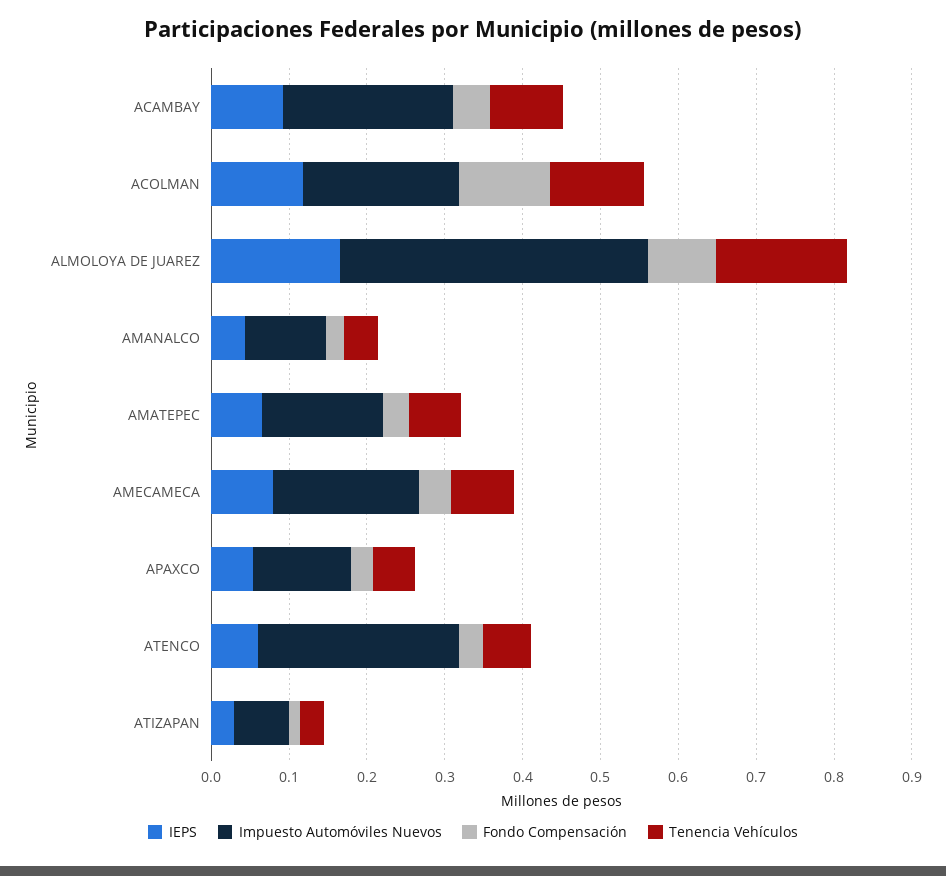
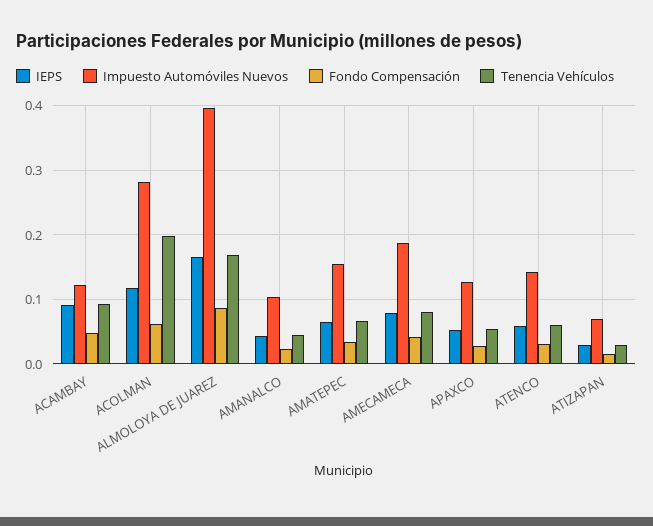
Impuesto Automóviles Nuevos, ACAMBAY: 0.22 -> 0.12
Impuesto Automóviles Nuevos, ACOLMAN: 0.2 -> 0.28
Fondo Compensación, ACOLMAN: 0.12 -> 0.06
Tenencia Vehículos, ACOLMAN: 0.12 -> 0.2
Impuesto Automóviles Nuevos, ATENCO: 0.26 -> 0.14

